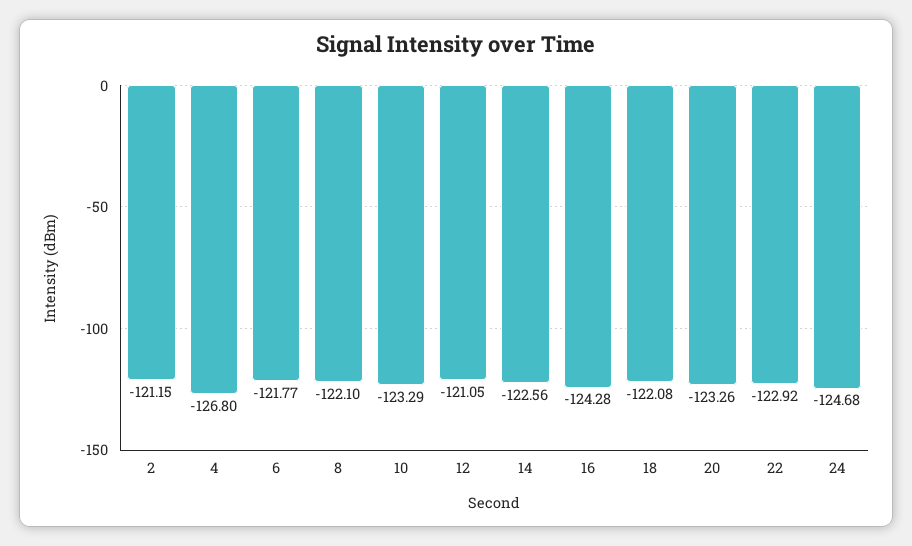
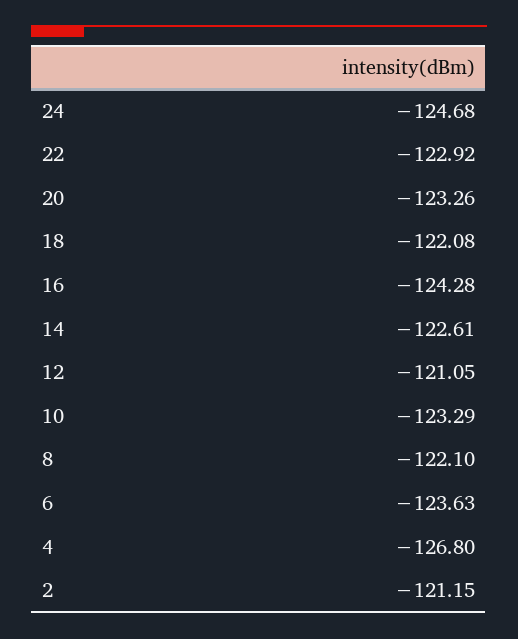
6: -121.77 -> -123.63
14: -122.56 -> -122.61

